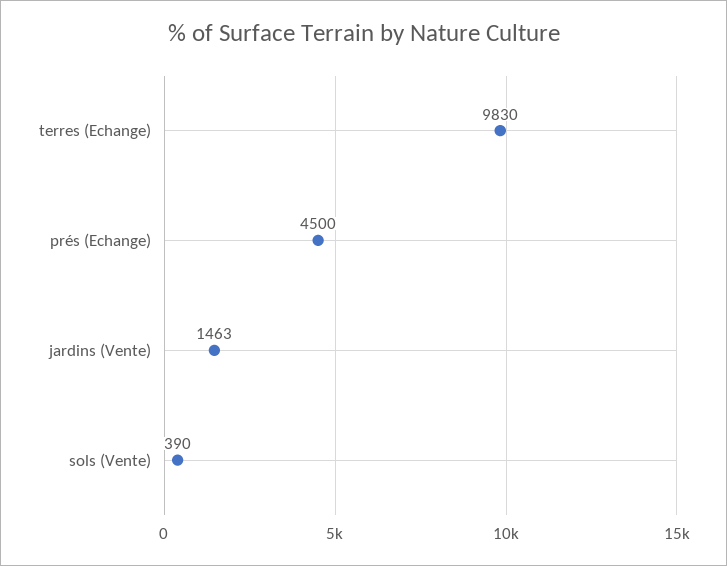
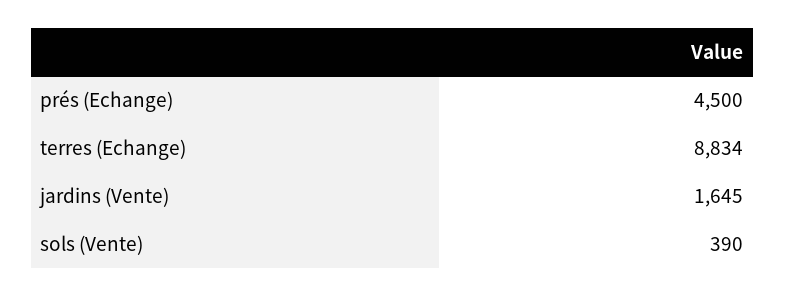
terres (Echange): 9830 -> 8834
jardins (Vente): 1463 -> 1645

